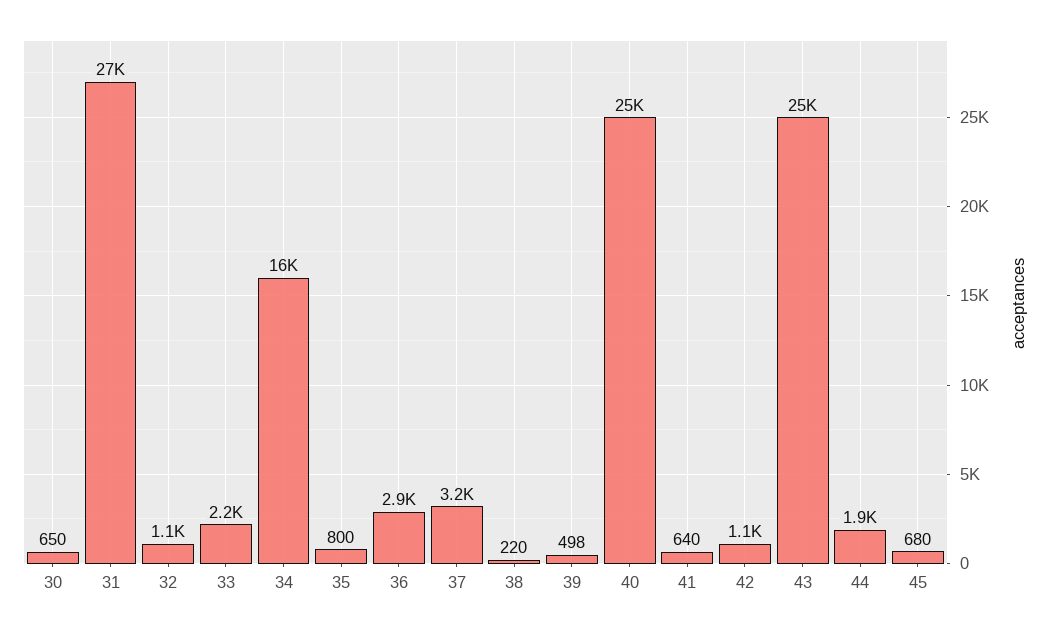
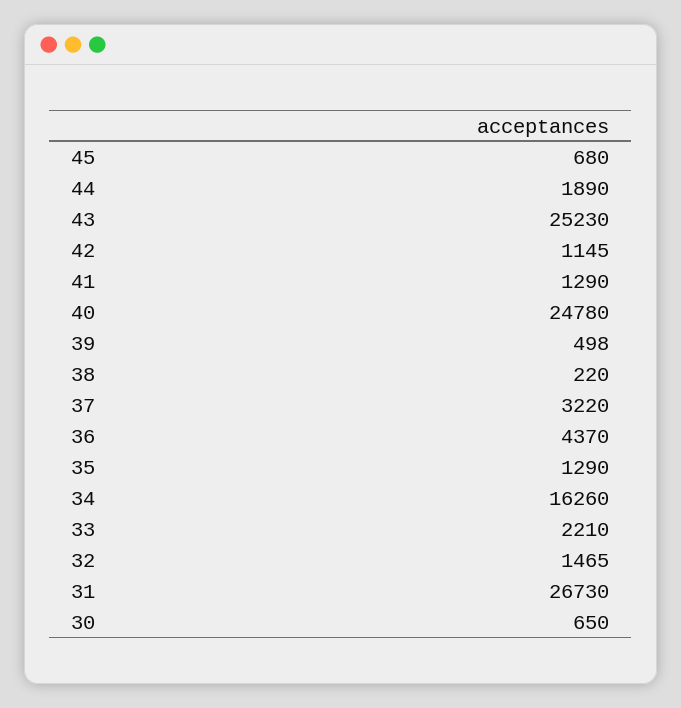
32: 1100 -> 1465
35: 800 -> 1290
36: 2900 -> 4370
41: 640 -> 1290

